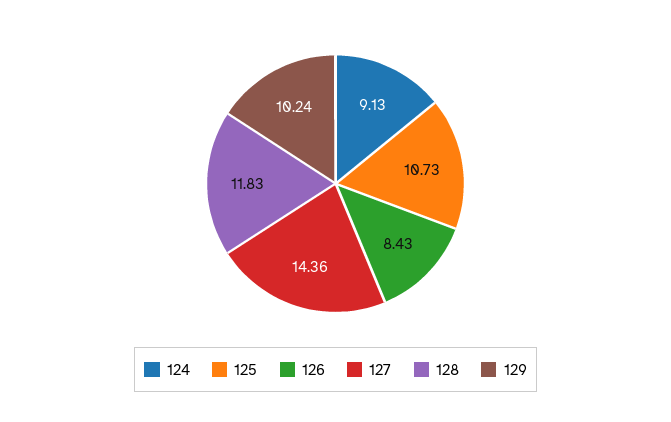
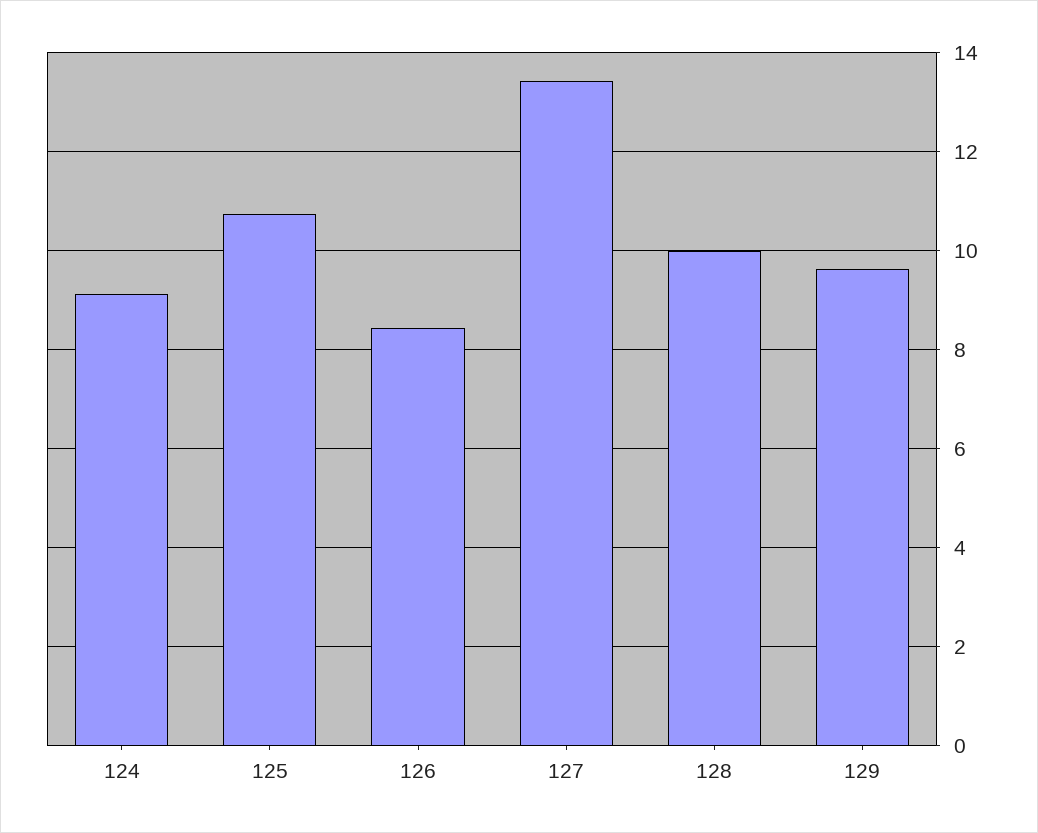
127: 14.36 -> 13.4
128: 11.83 -> 10
129: 10.24 -> 9.6

